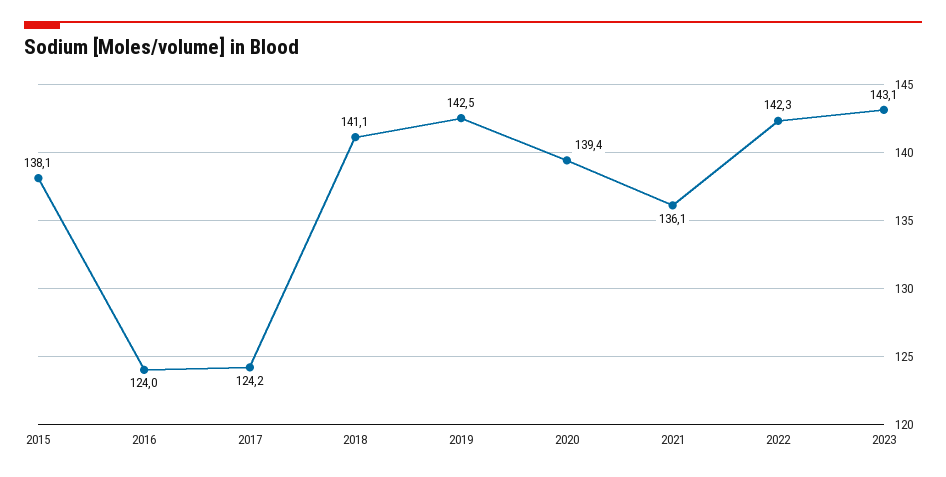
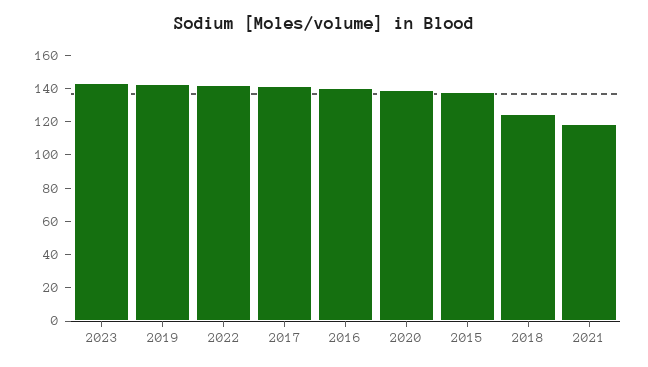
2016: 124 -> 140
2017: 124.2 -> 140
2018: 141.1 -> 125
2021: 136.1 -> 120

